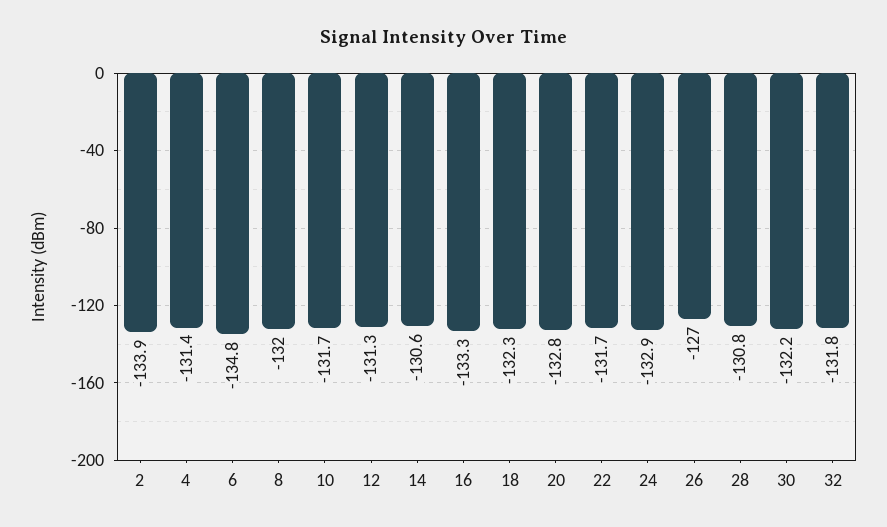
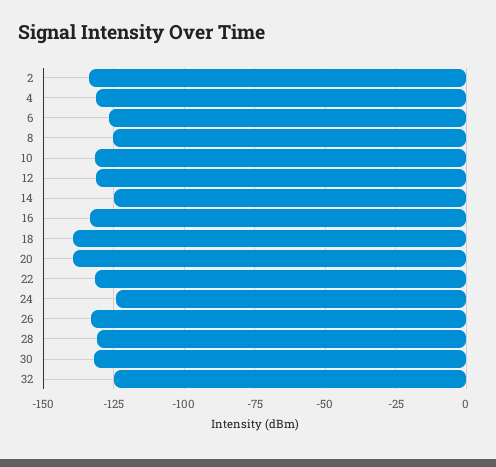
6: -134.8 -> -127.5
8: -132 -> -125
14: -130.6 -> -125
18: -132.3 -> -140
20: -132.8 -> -140
24: -132.9 -> -125
26: -127 -> -132.5
32: -131.8 -> -125

